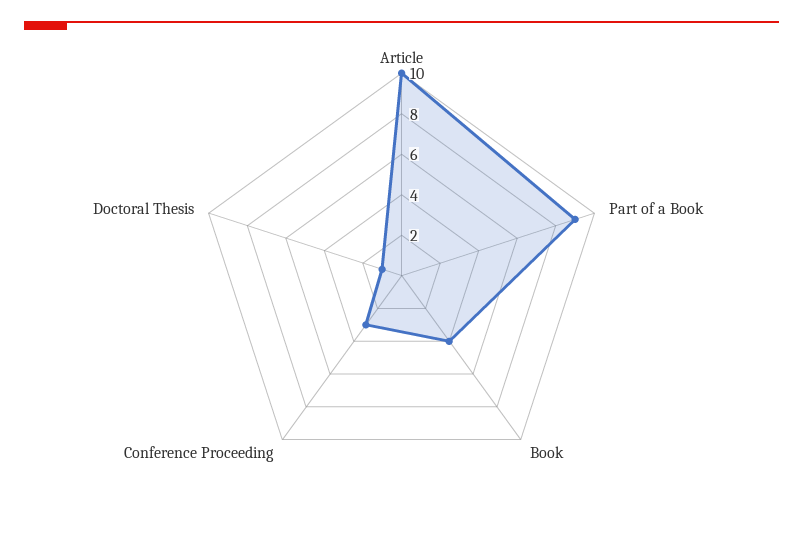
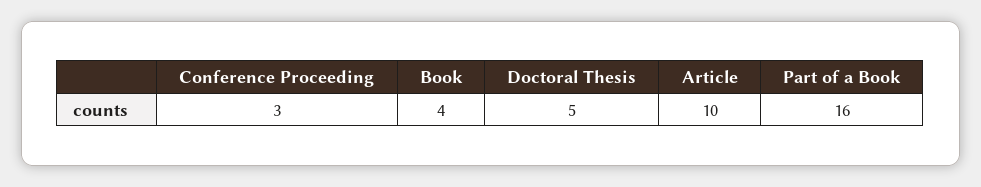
Part of a Book: 9 -> 16
Doctoral Thesis: 1 -> 5

